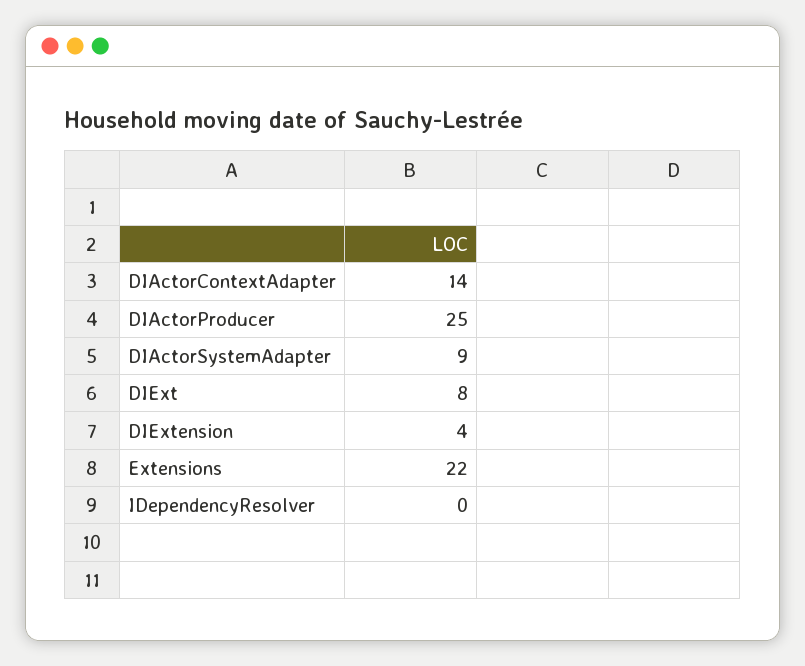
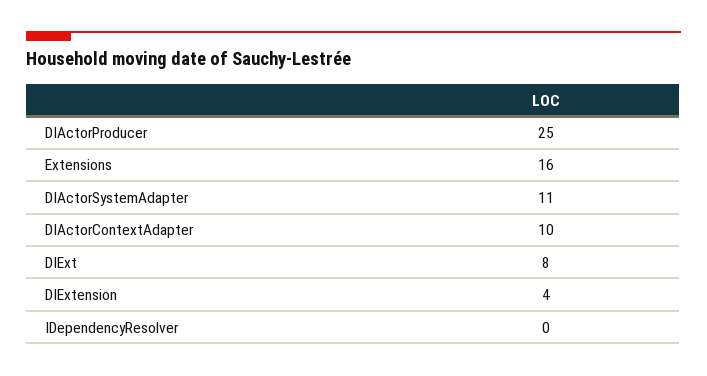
DIActorContextAdapter: 14 -> 10
DIActorSystemAdapter: 9 -> 11
Extensions: 22 -> 16

